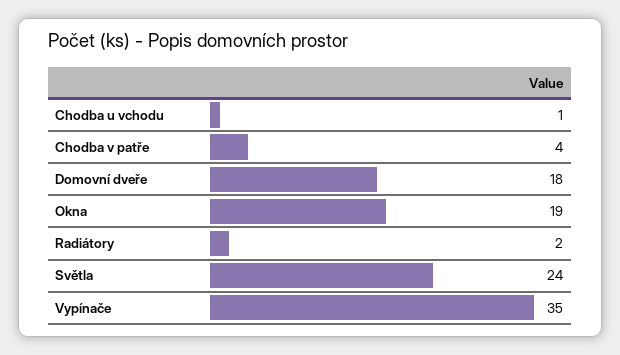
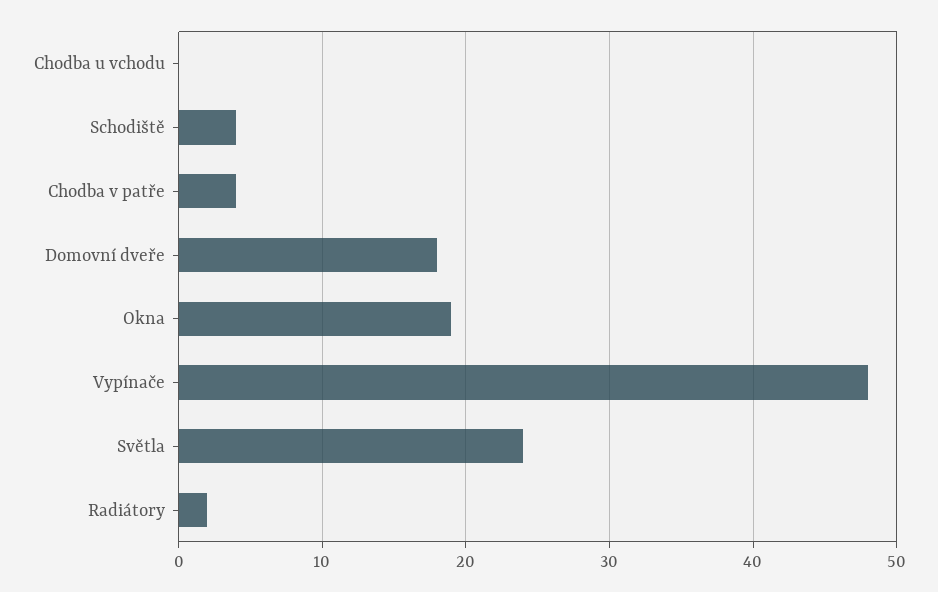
Chodba u vchodu: 1 -> 0
Vypínače: 35 -> 48
Schodiště: none -> 4

